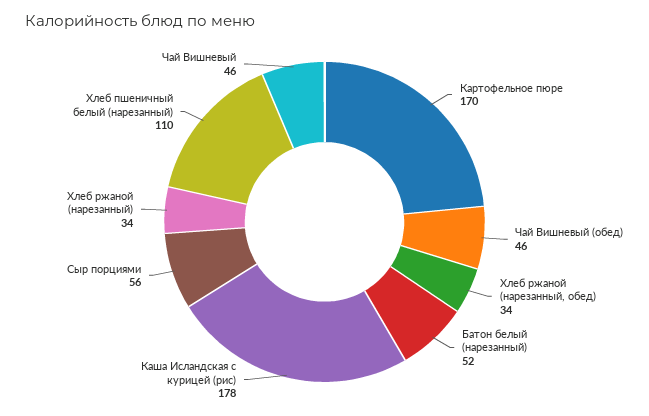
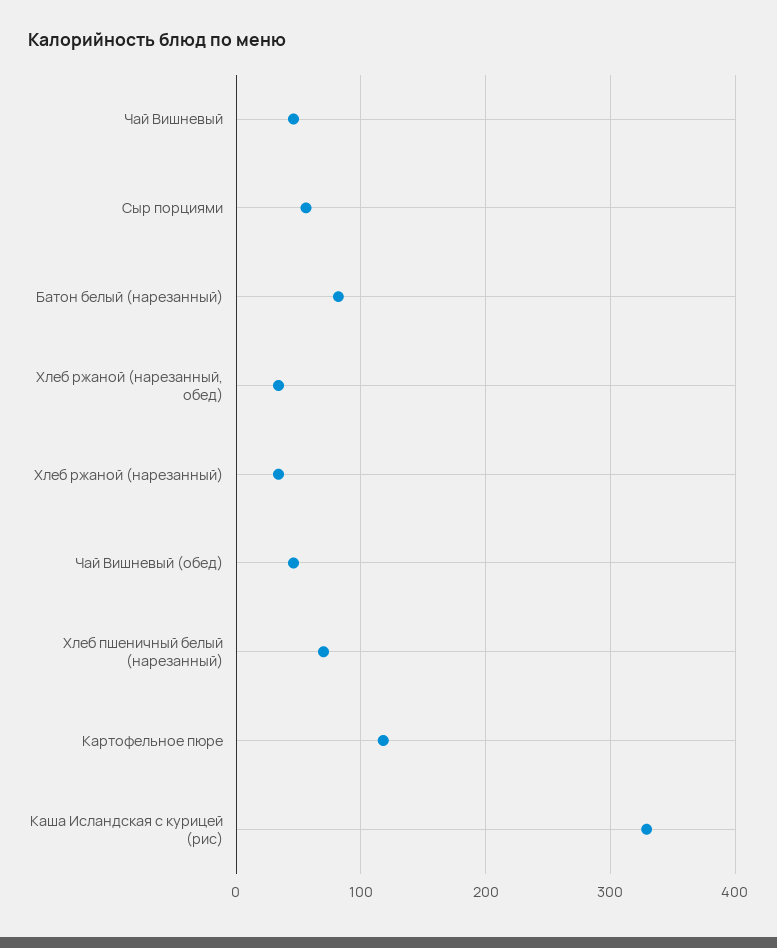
Картофельное пюре: 170 -> 120
Батон белый (нарезанный): 52 -> 80
Каша Исландская с курицей (рис): 178 -> 330
Хлеб пшеничный белый (нарезанный): 110 -> 70

